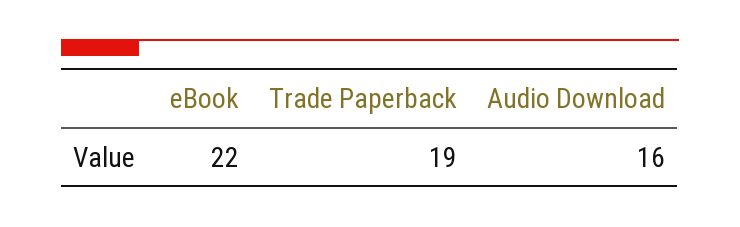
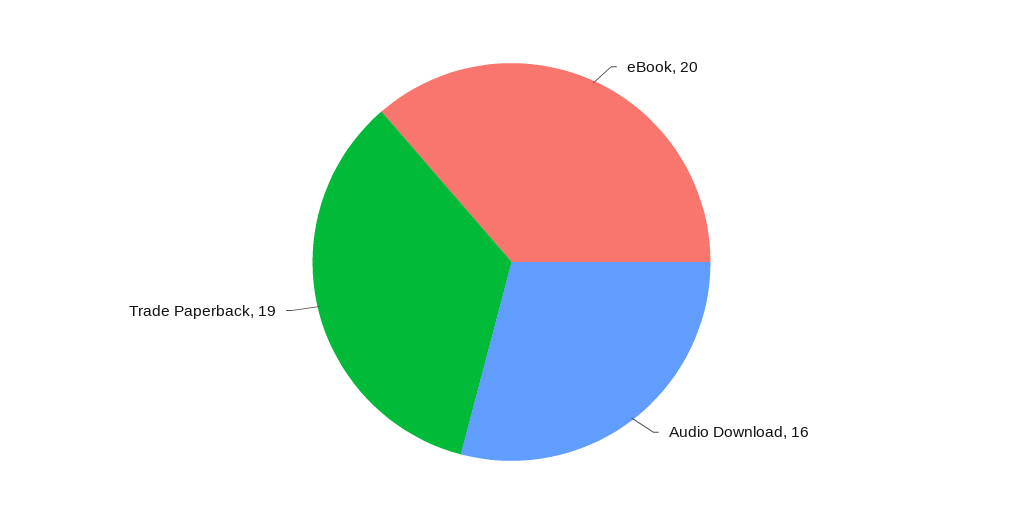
eBook: 22 -> 20

